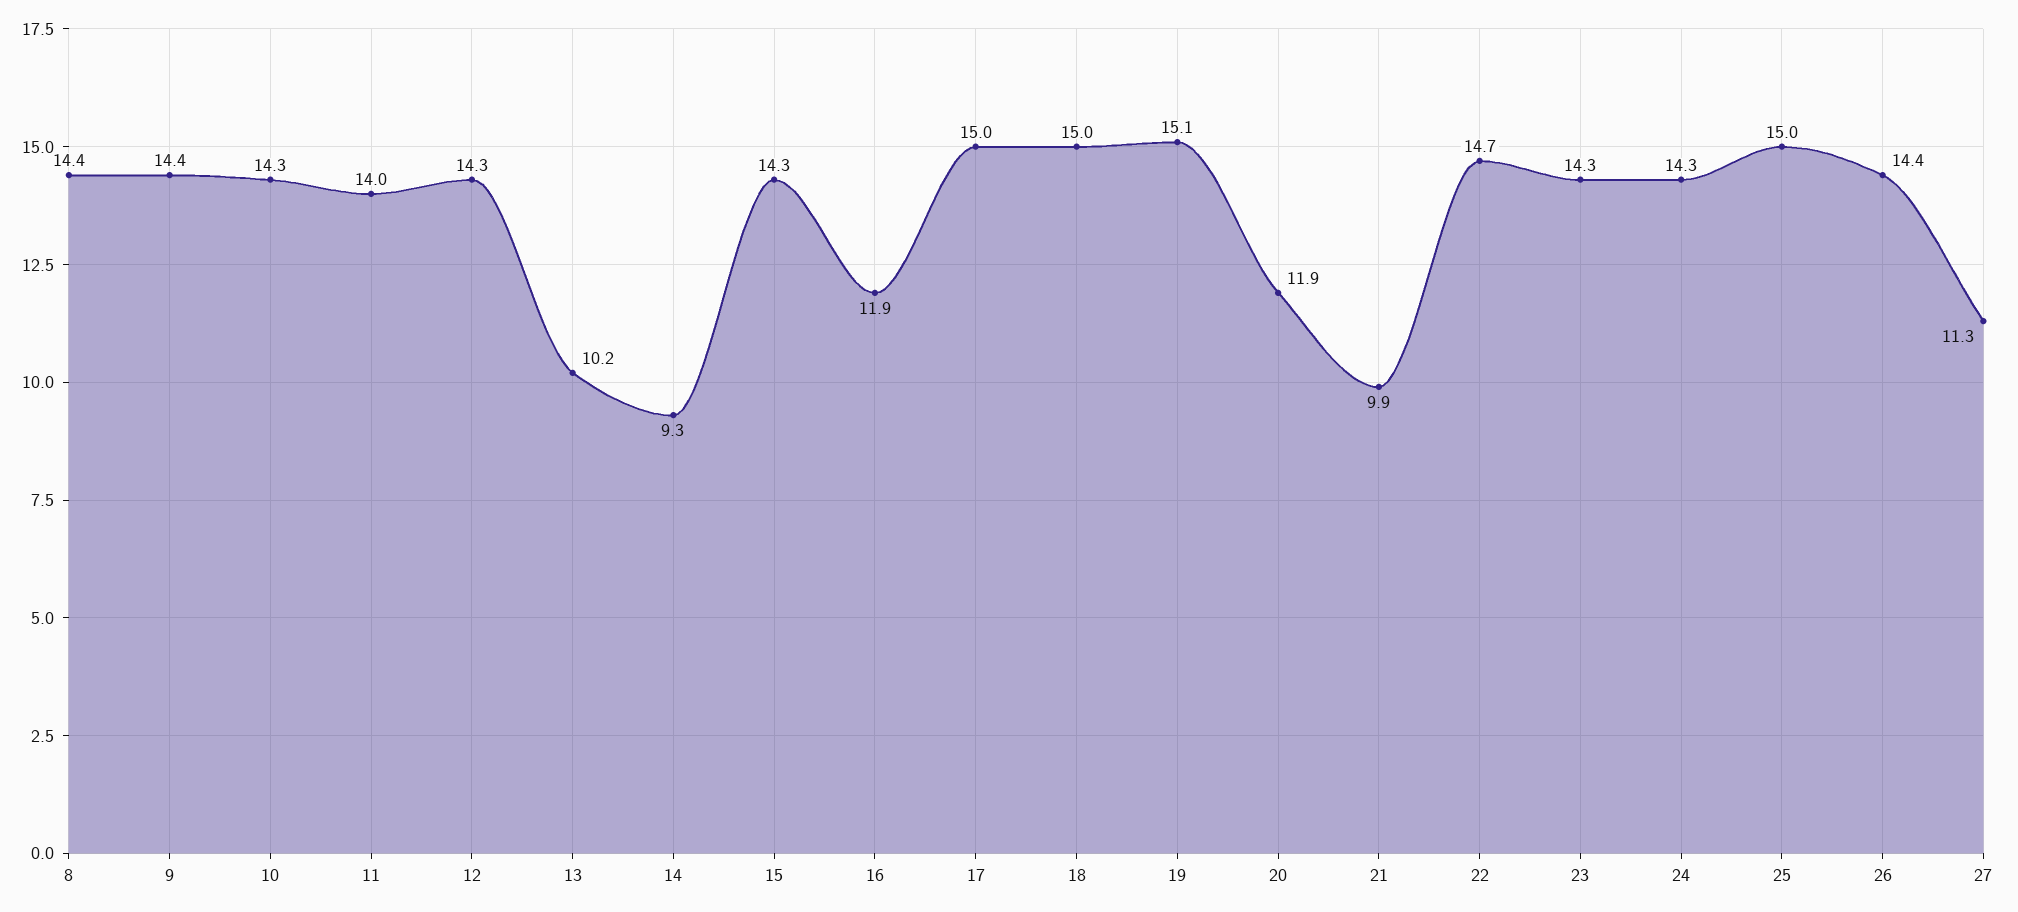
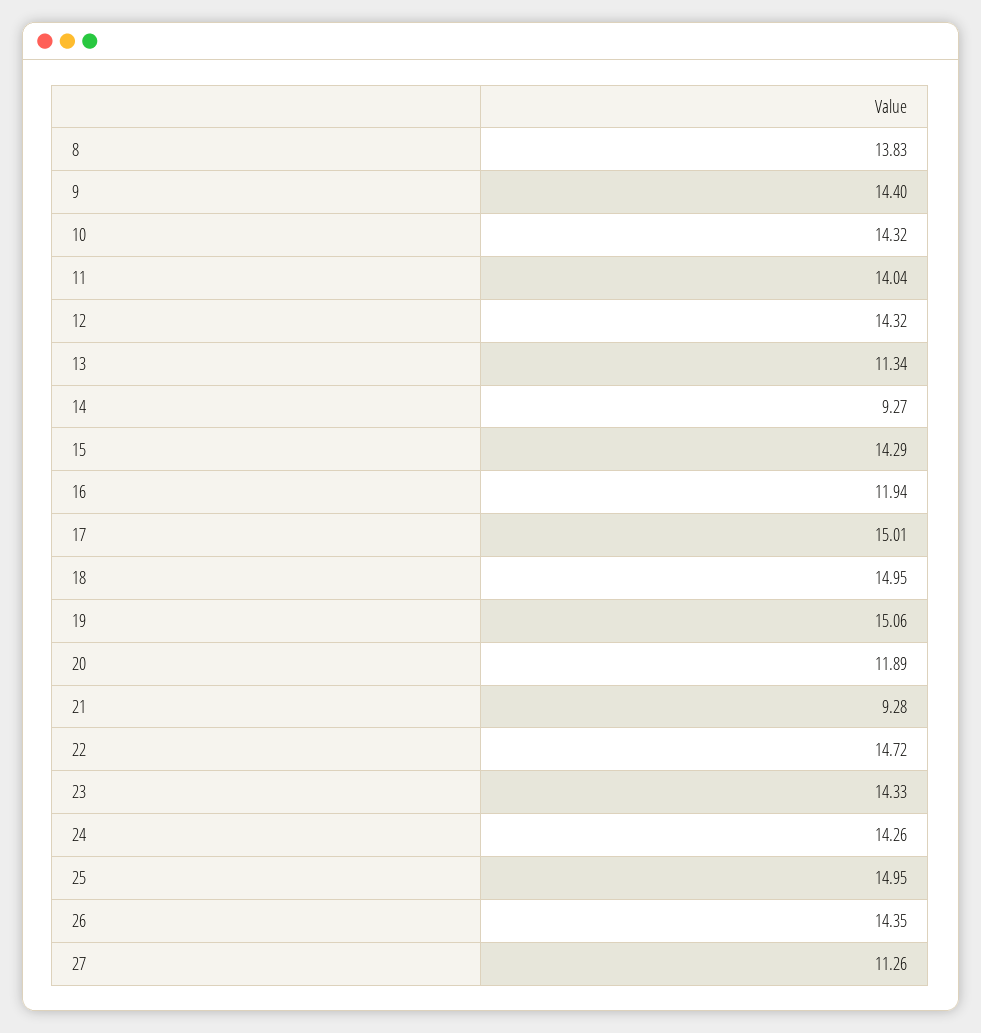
8: 14.4 -> 13.83
13: 10.2 -> 11.34
21: 9.9 -> 9.28

